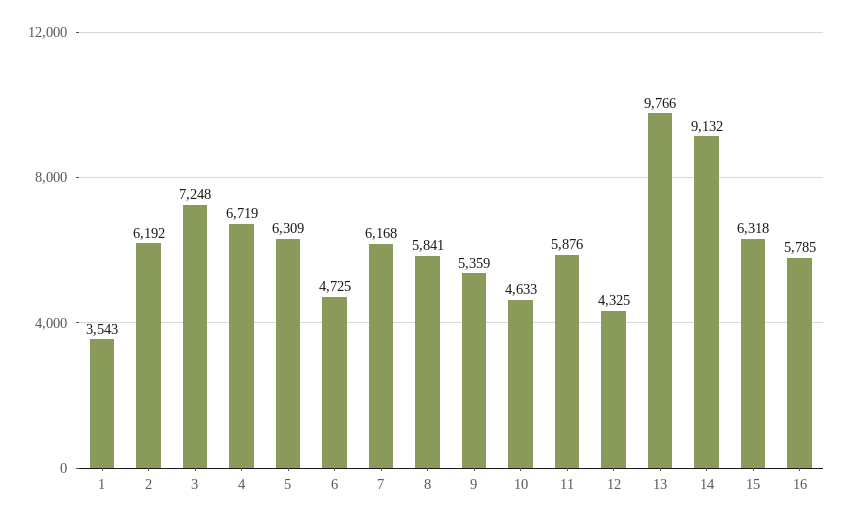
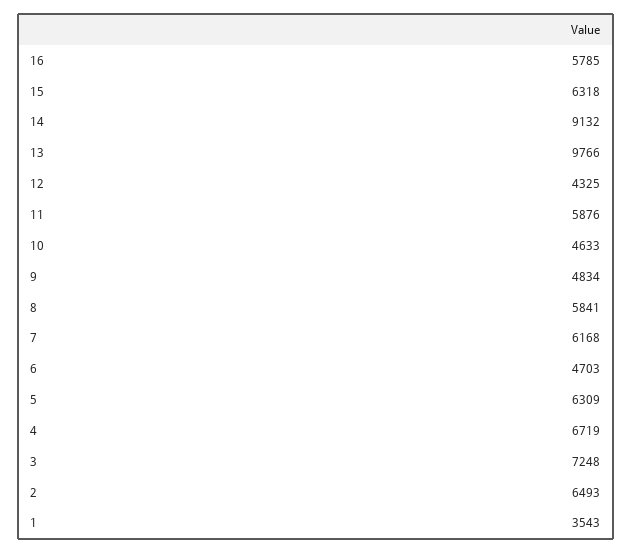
2: 6192 -> 6493
6: 4725 -> 4703
9: 5359 -> 4834

